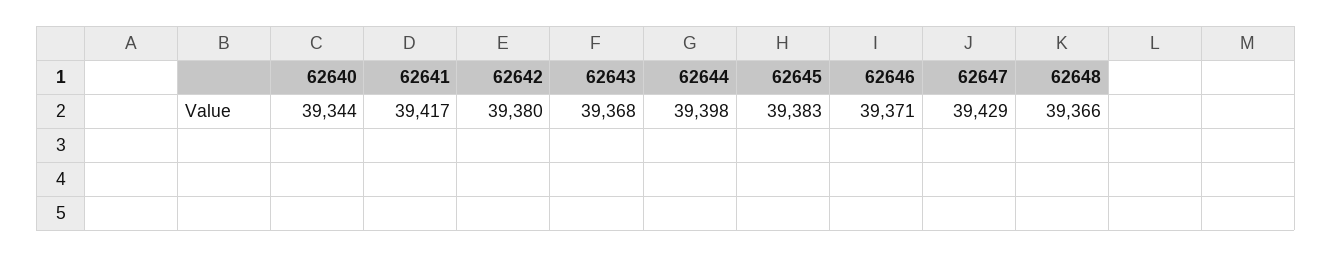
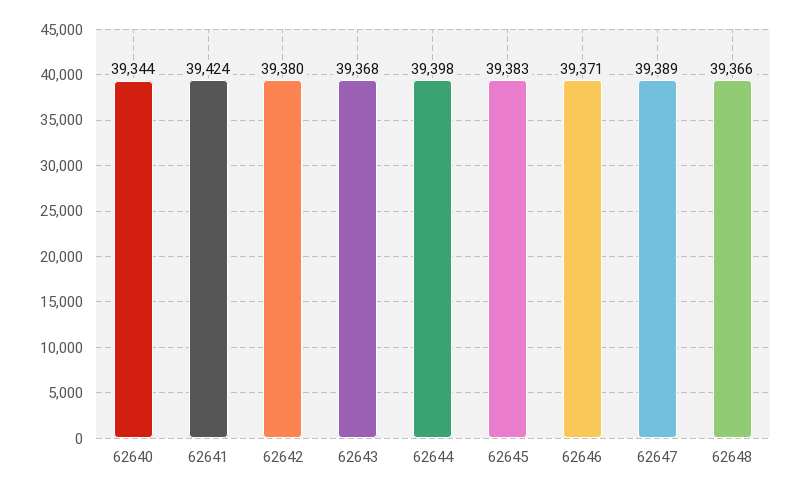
62641: 39417 -> 39424
62647: 39429 -> 39389

